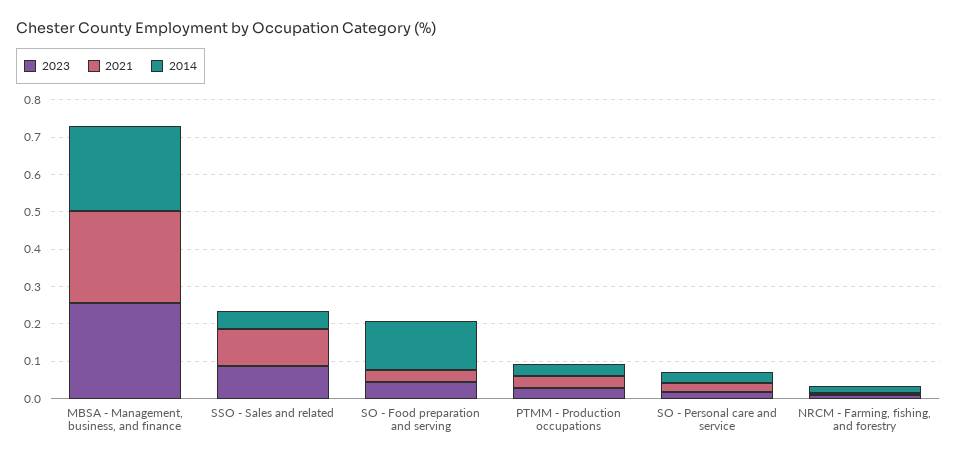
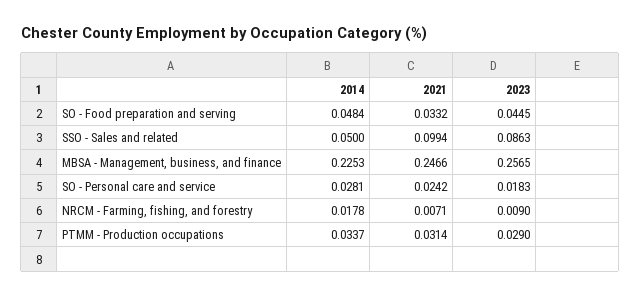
2014, SO - Food preparation and serving: 0.125 -> 0.0484

